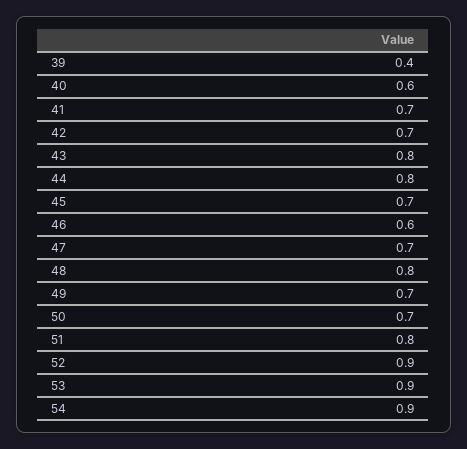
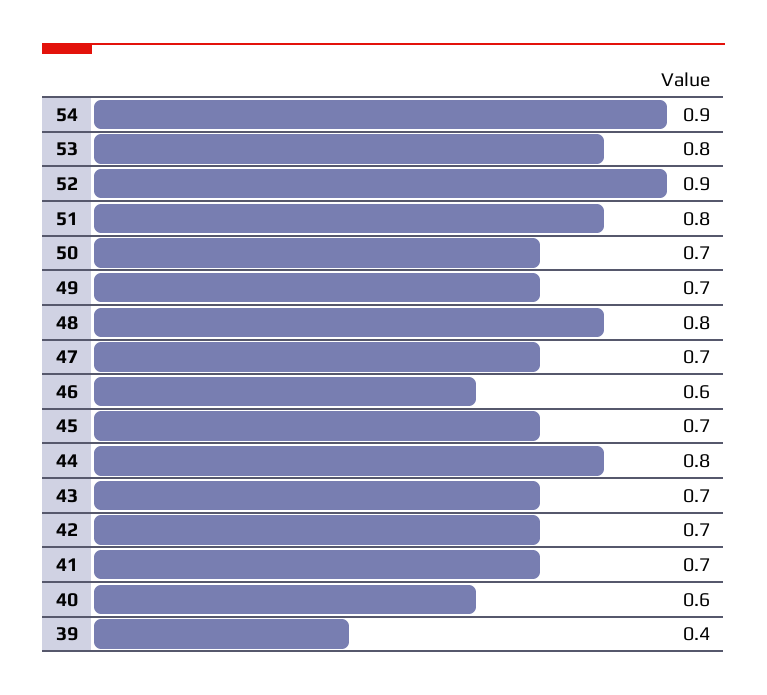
43: 0.8 -> 0.7
53: 0.9 -> 0.8

